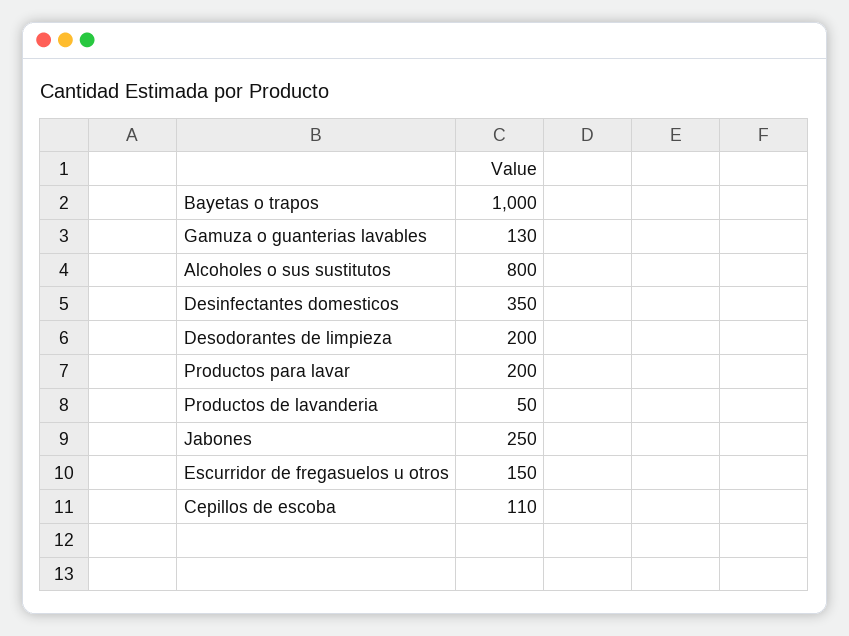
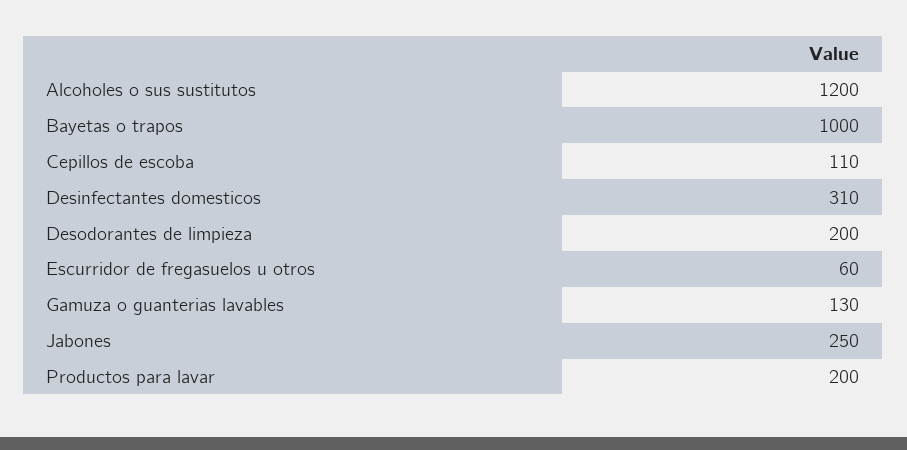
Alcoholes o sus sustitutos: 800 -> 1200
Desinfectantes domesticos: 350 -> 310
Productos de lavanderia: 50 -> none
Escurridor de fregasuelos u otros: 150 -> 60

